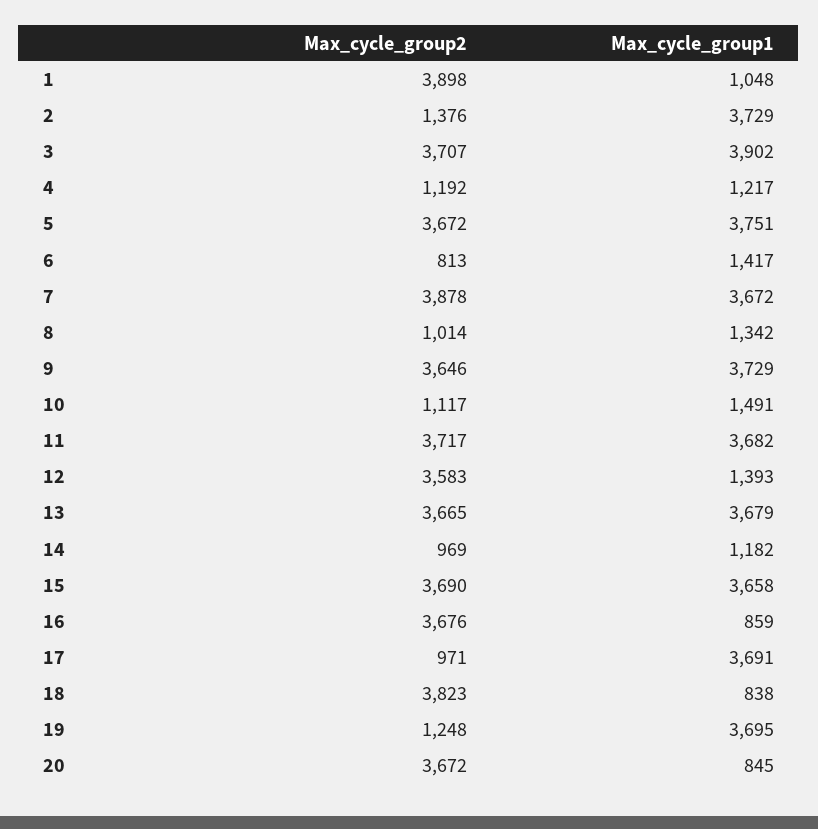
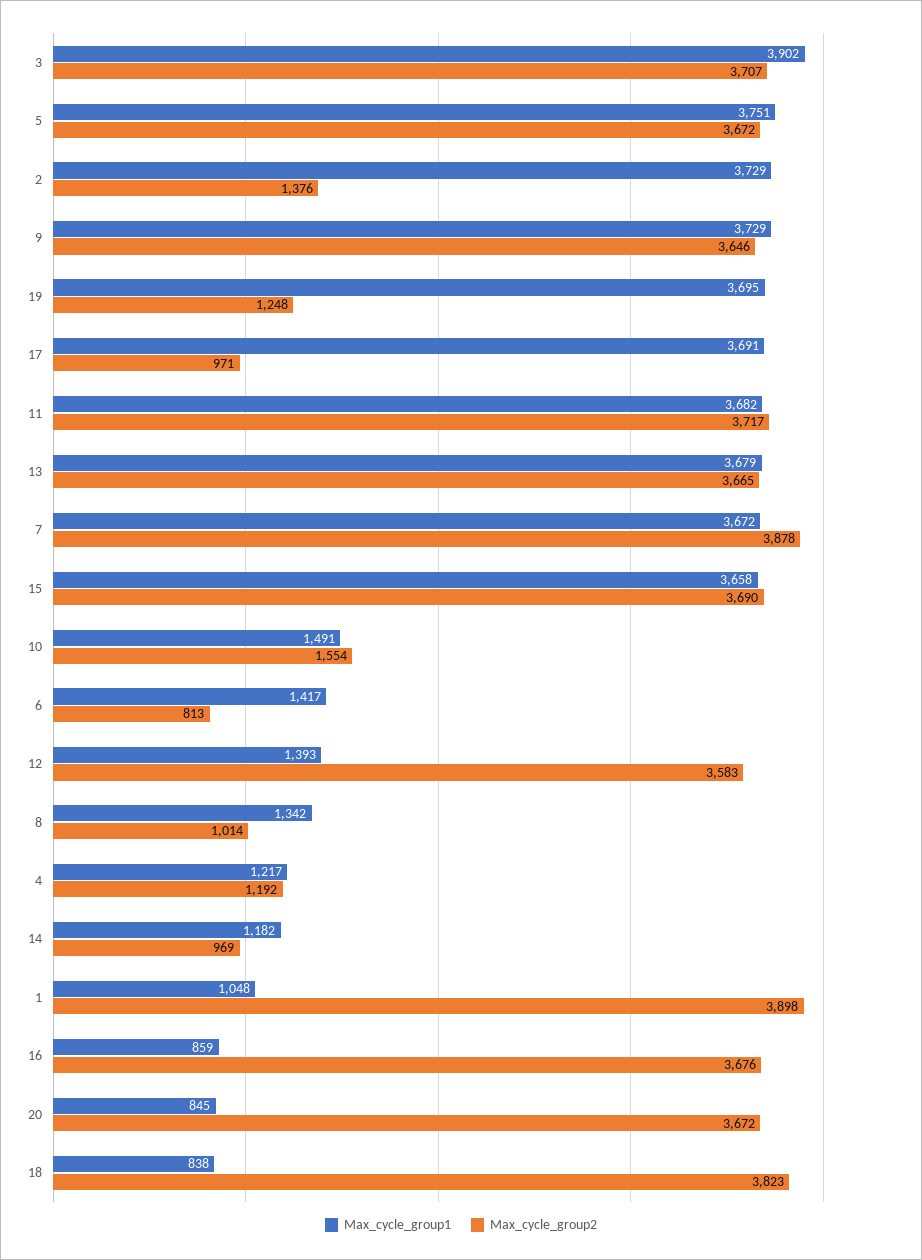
Max_cycle_group2, 10: 1117 -> 1554

